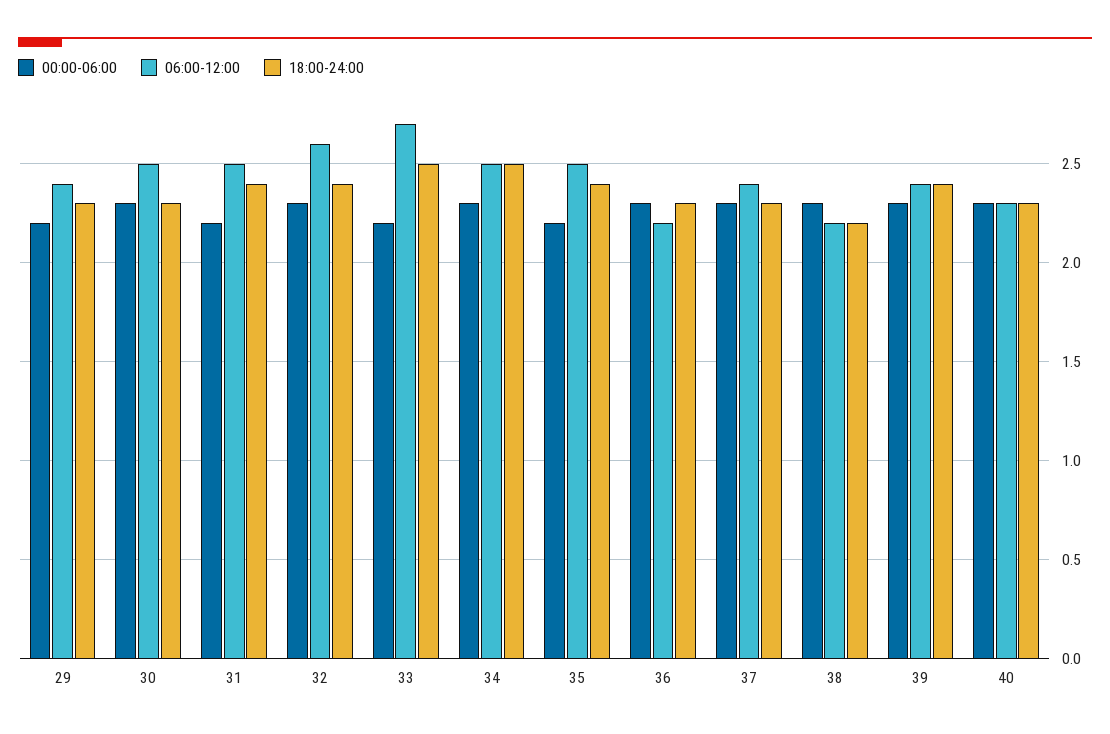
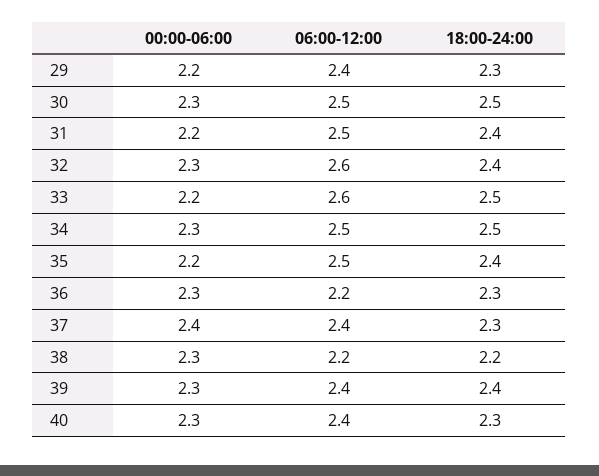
18:00-24:00, 30: 2.3 -> 2.5
06:00-12:00, 33: 2.7 -> 2.6
00:00-06:00, 37: 2.3 -> 2.4
06:00-12:00, 40: 2.3 -> 2.4

